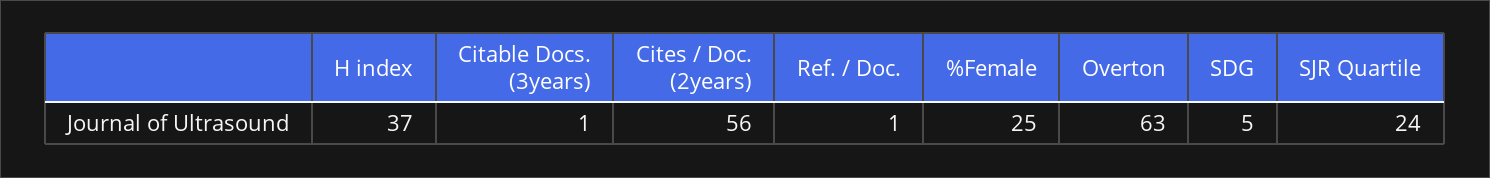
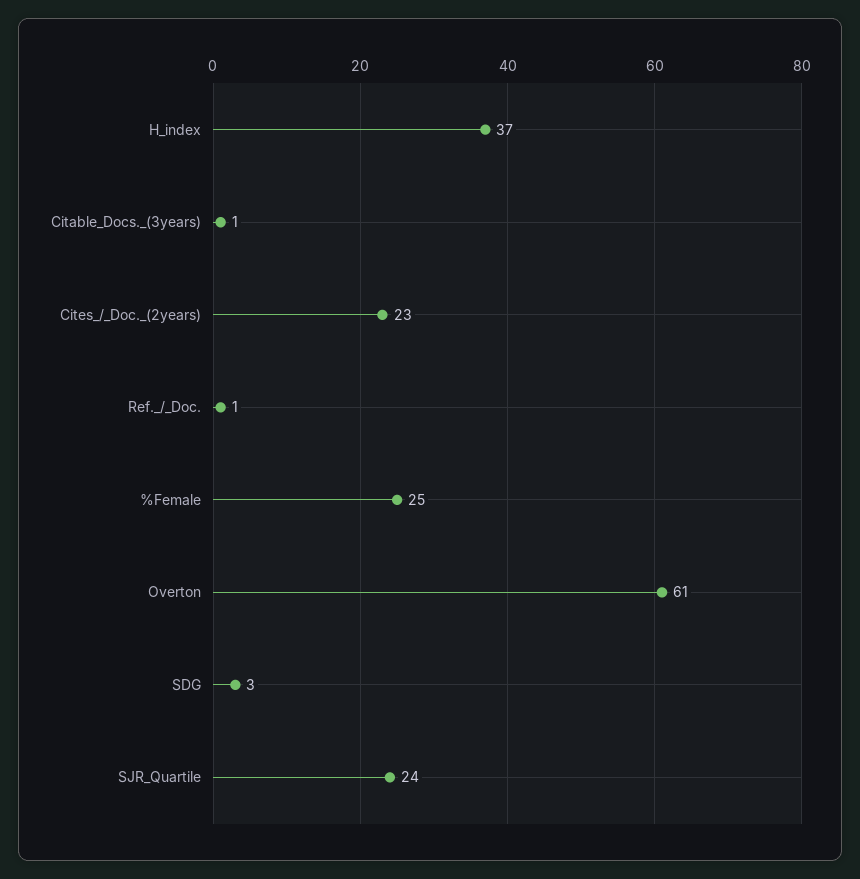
Cites / Doc. (2years): 56 -> 23
Overton: 63 -> 61
SDG: 5 -> 3

